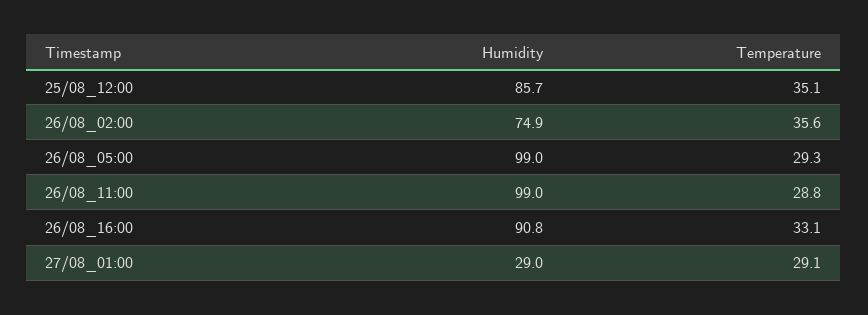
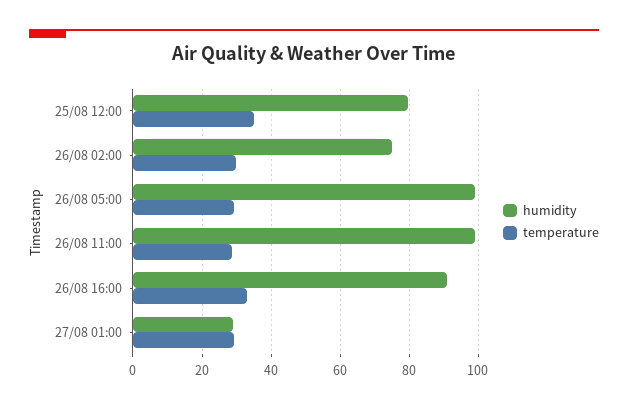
Humidity, 25/08_12:00: 85.7 -> 80
Temperature, 26/08_02:00: 35.6 -> 30

